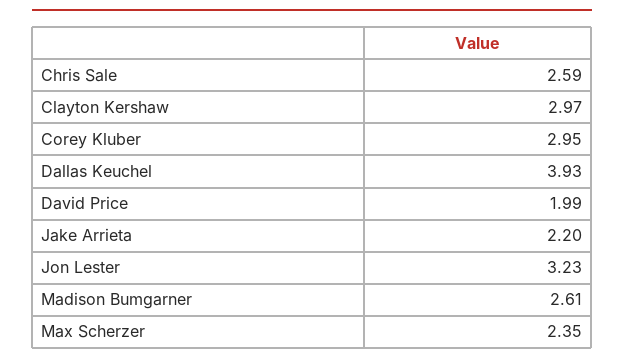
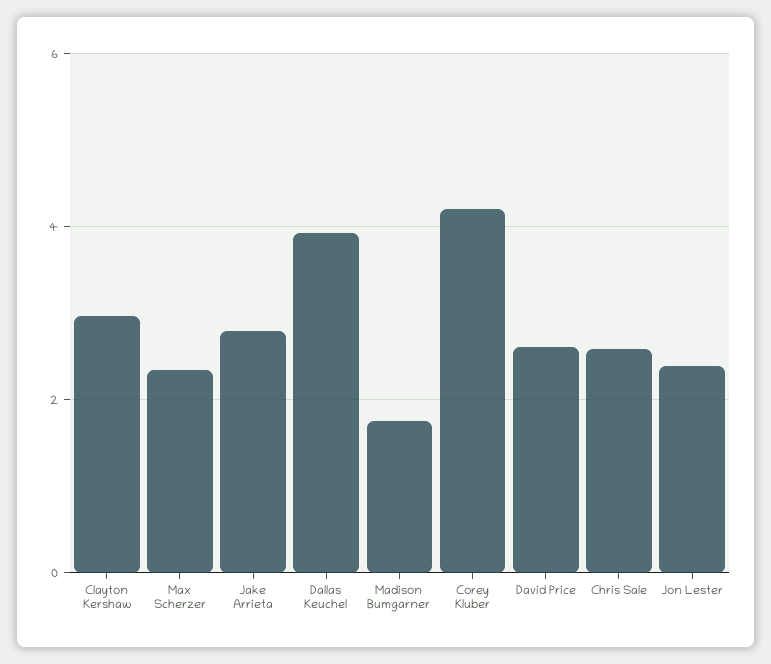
Corey Kluber: 2.95 -> 4.2
David Price: 1.99 -> 2.6
Jake Arrieta: 2.2 -> 2.8
Jon Lester: 3.23 -> 2.4
Madison Bumgarner: 2.61 -> 1.8

